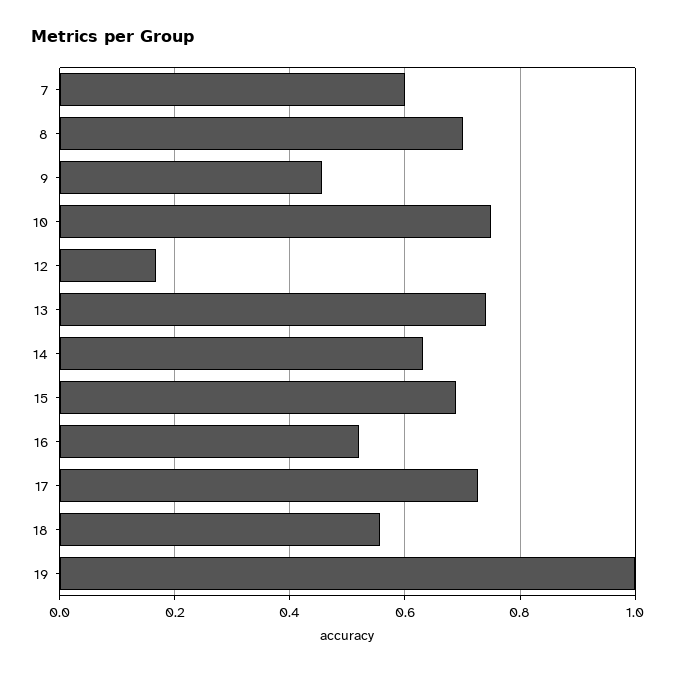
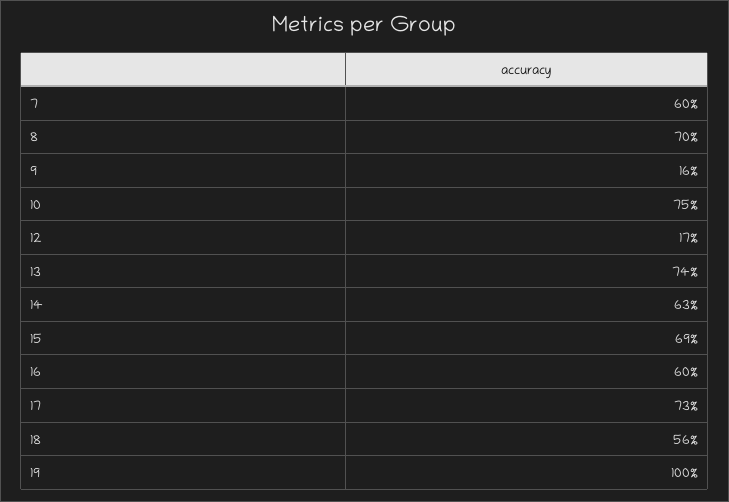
9: 0.46 -> 0.16
16: 0.52 -> 0.6

